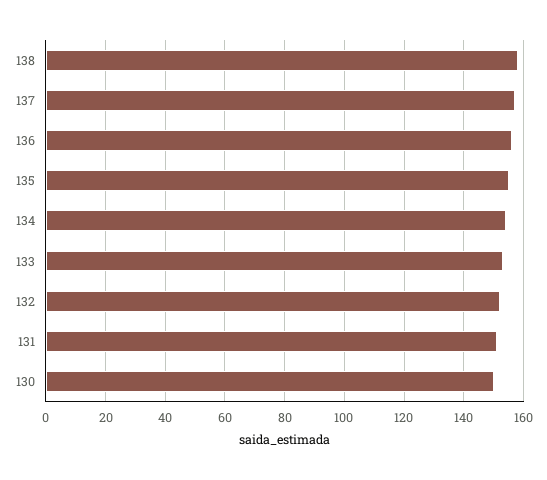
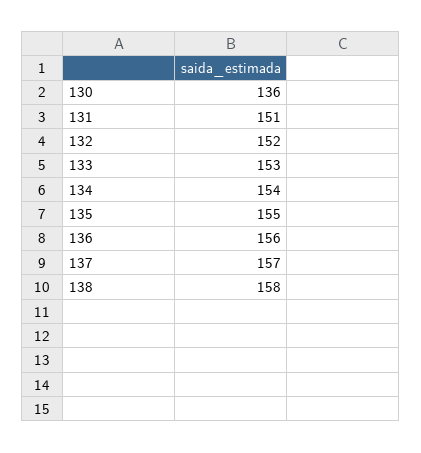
130: 150 -> 136

